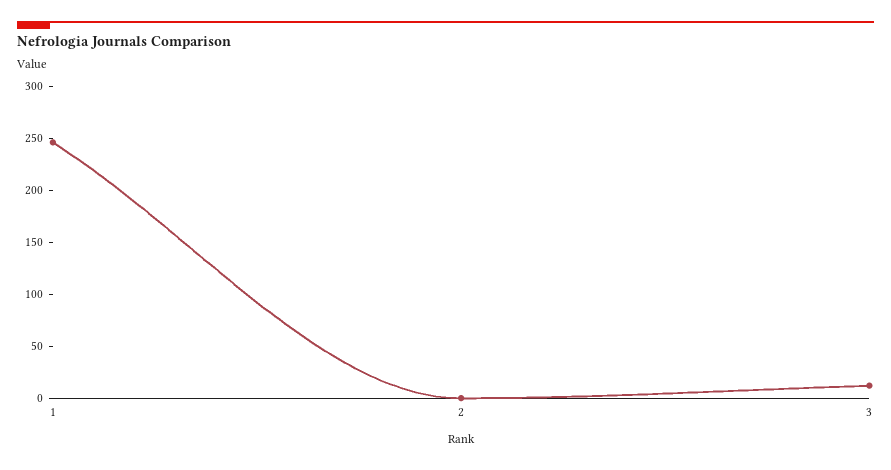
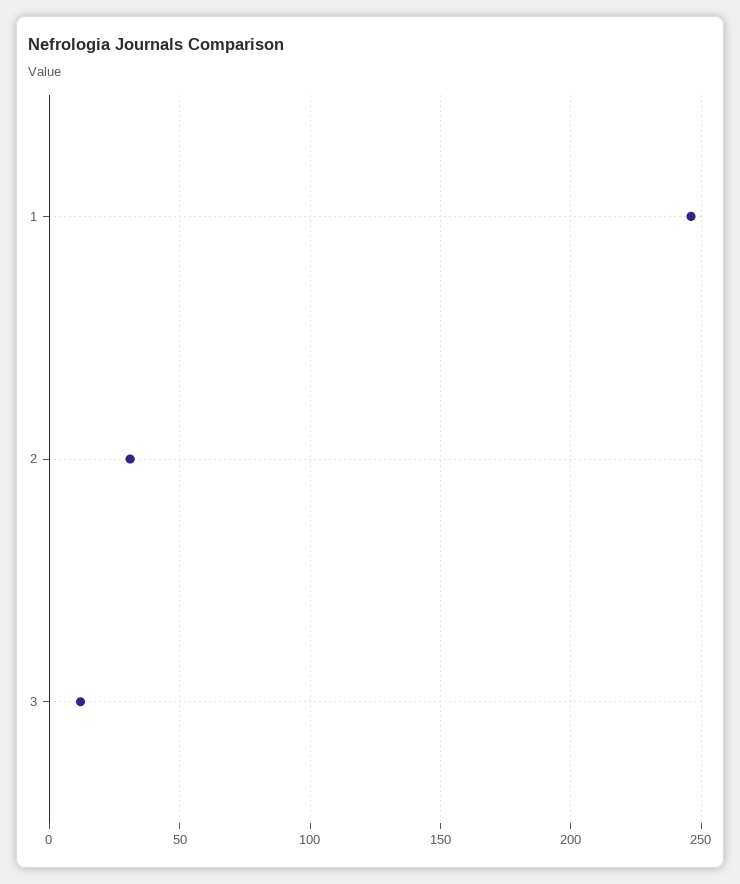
2: 0 -> 30

